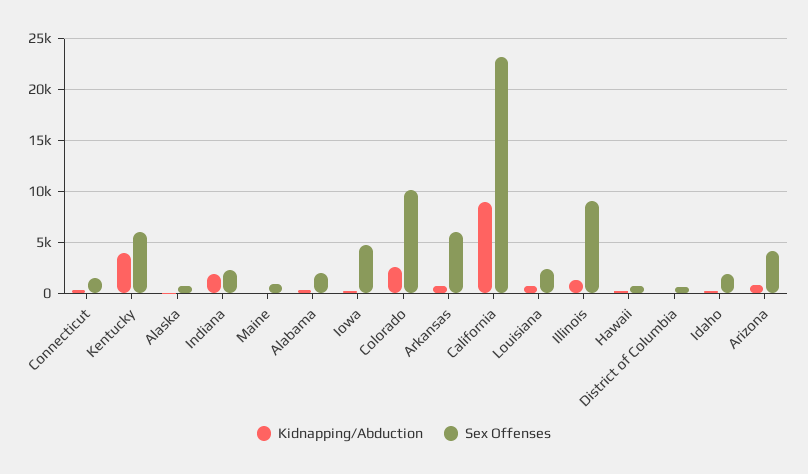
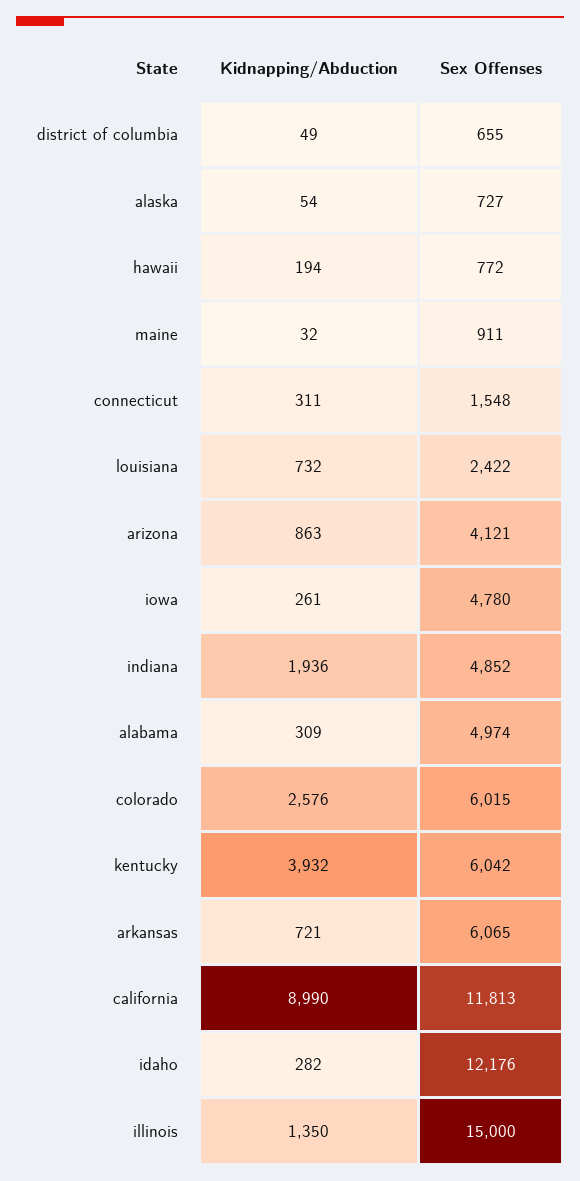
Sex Offenses, Indiana: 2000 -> 4852
Sex Offenses, Alabama: 2000 -> 4974
Sex Offenses, Colorado: 10000 -> 6015
Sex Offenses, California: 23000 -> 11813
Sex Offenses, Illinois: 9000 -> 15000
Sex Offenses, Idaho: 2000 -> 12176

